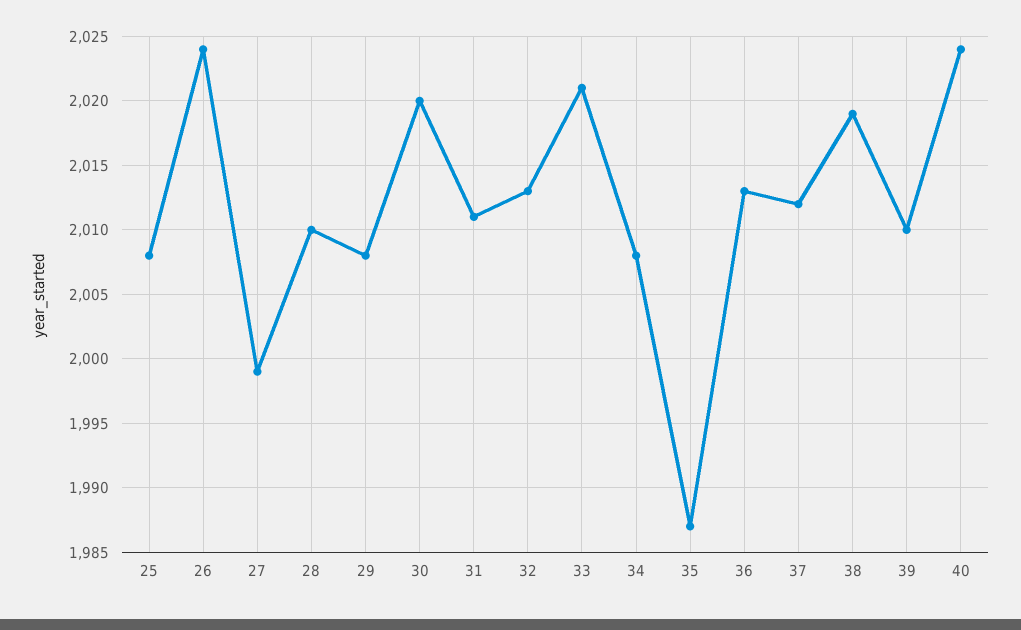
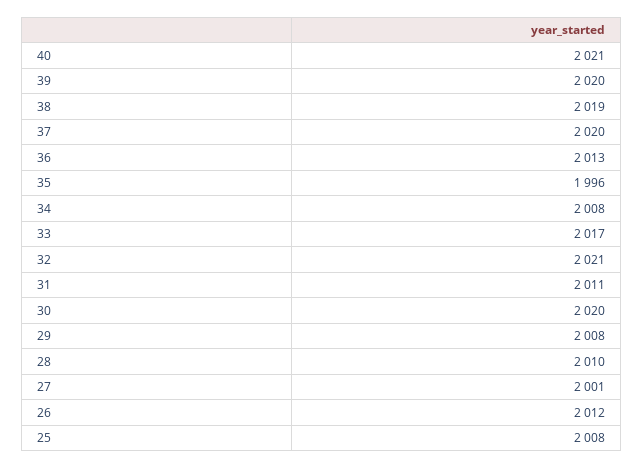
26: 2024 -> 2012
27: 1999 -> 2001
32: 2013 -> 2021
33: 2021 -> 2017
35: 1987 -> 1996
37: 2012 -> 2020
39: 2010 -> 2020
40: 2024 -> 2021

